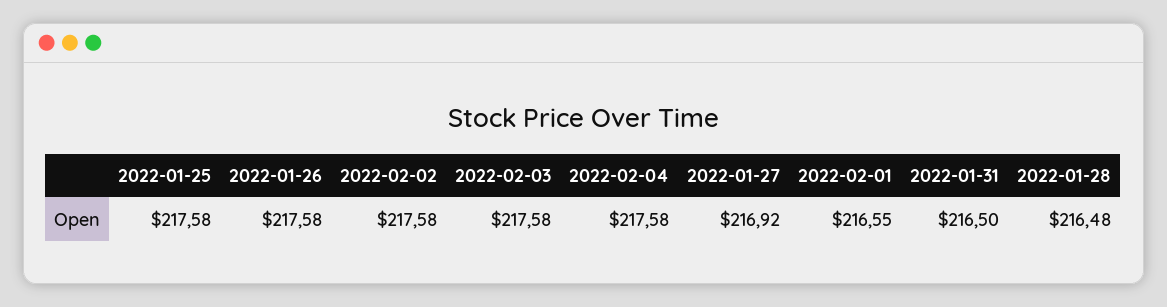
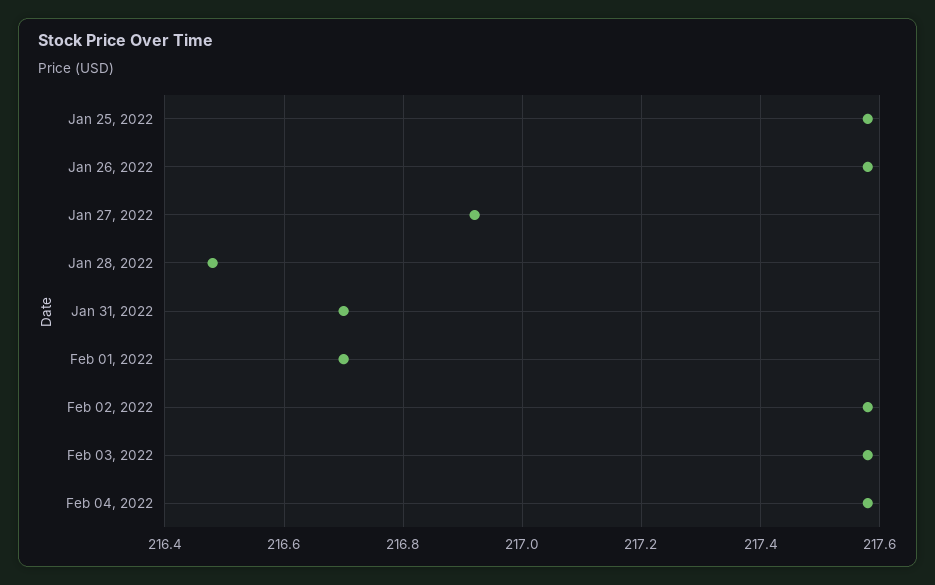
2022-02-01: 216.55 -> 216.7
2022-01-31: 216.5 -> 216.7

